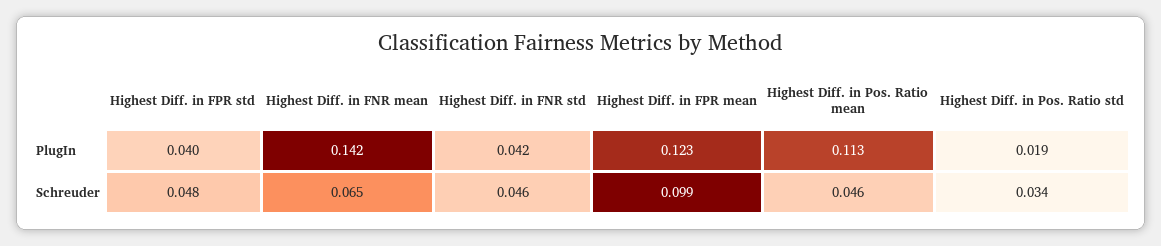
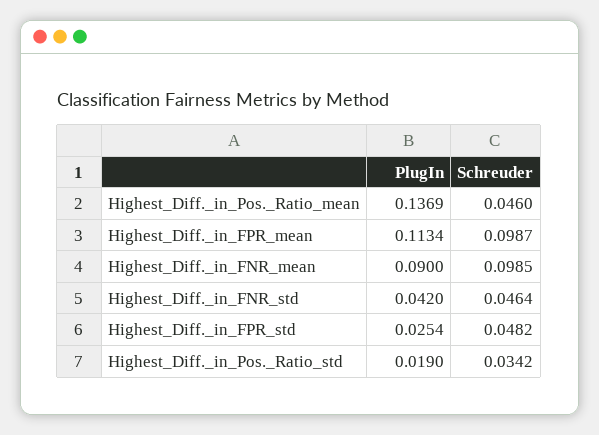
Highest Diff. in FPR std, PlugIn: 0.04 -> 0.0254
Highest Diff. in FNR mean, PlugIn: 0.142 -> 0.09
Highest Diff. in FPR mean, PlugIn: 0.123 -> 0.1134
Highest Diff. in Pos. Ratio mean, PlugIn: 0.113 -> 0.1369
Highest Diff. in FNR mean, Schreuder: 0.065 -> 0.0985

